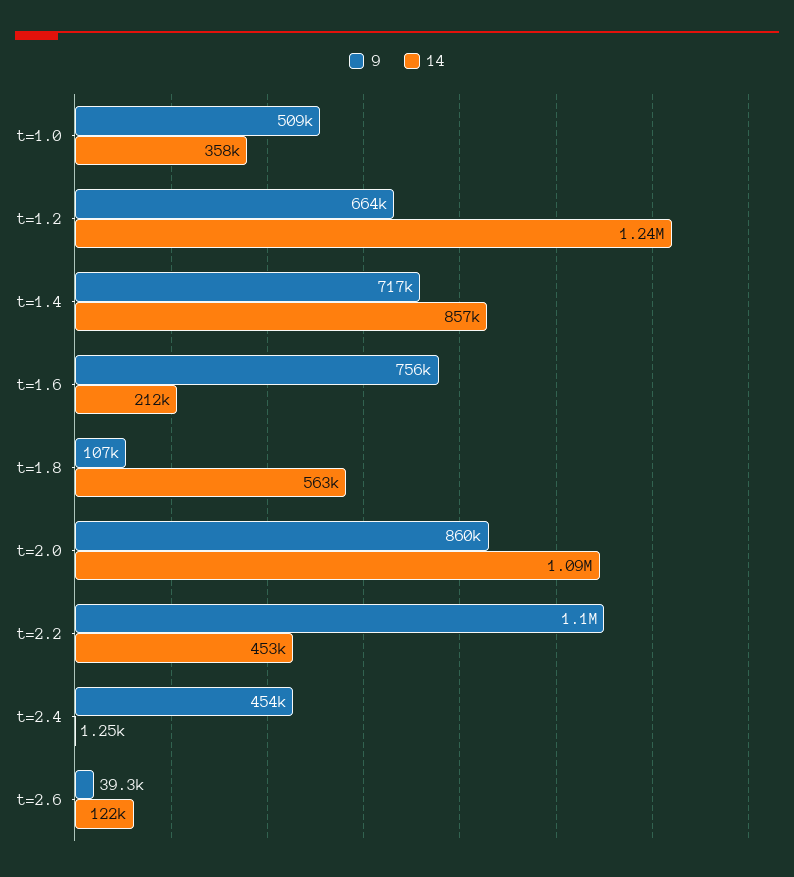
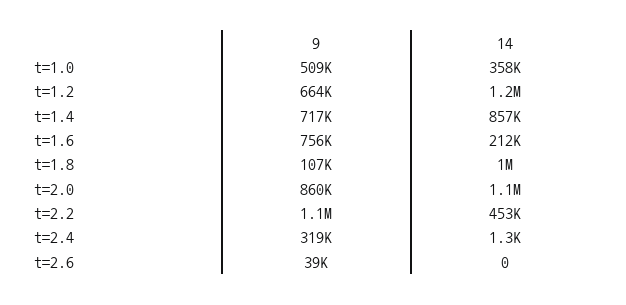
14, t=1.8: 563000 -> 1000000
9, t=2.4: 454000 -> 319000
14, t=2.6: 122000 -> 0

